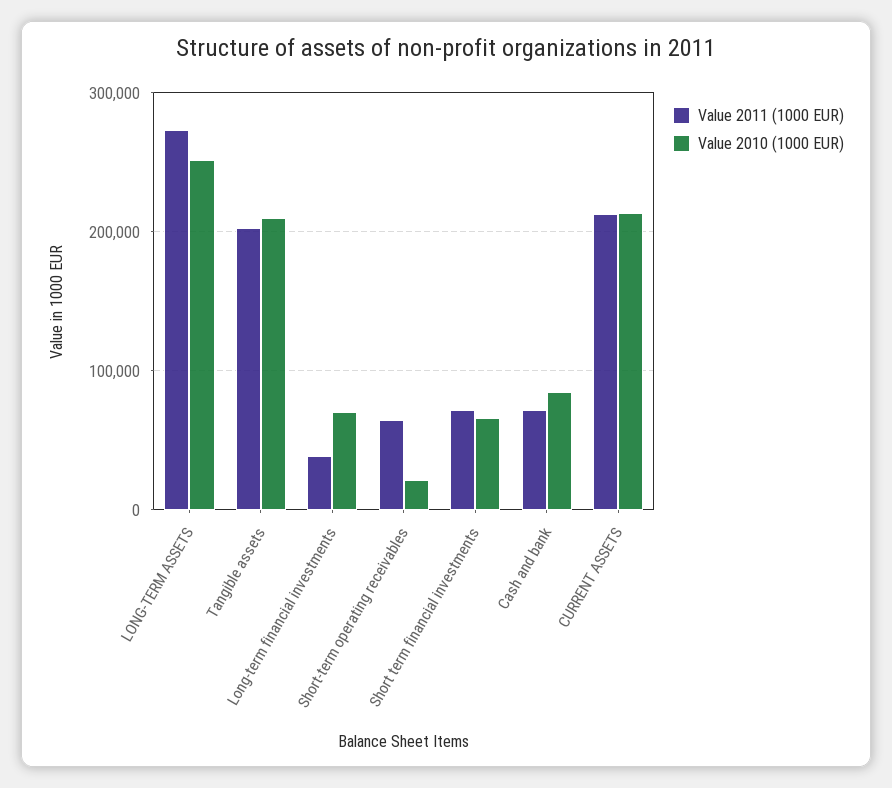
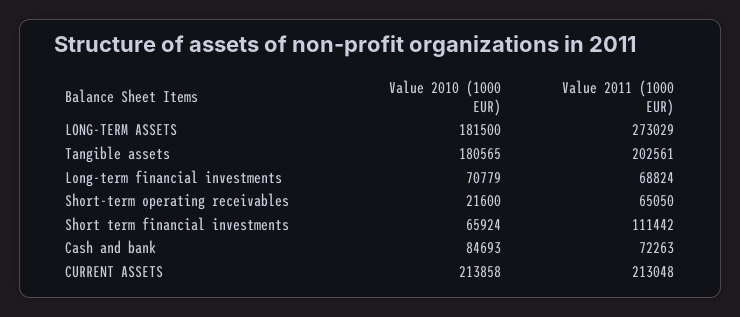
Value 2010 (1000 EUR), LONG-TERM ASSETS: 250000 -> 181500
Value 2010 (1000 EUR), Tangible assets: 210000 -> 180565
Value 2011 (1000 EUR), Long-term financial investments: 40000 -> 68824
Value 2011 (1000 EUR), Short term financial investments: 70000 -> 111442

